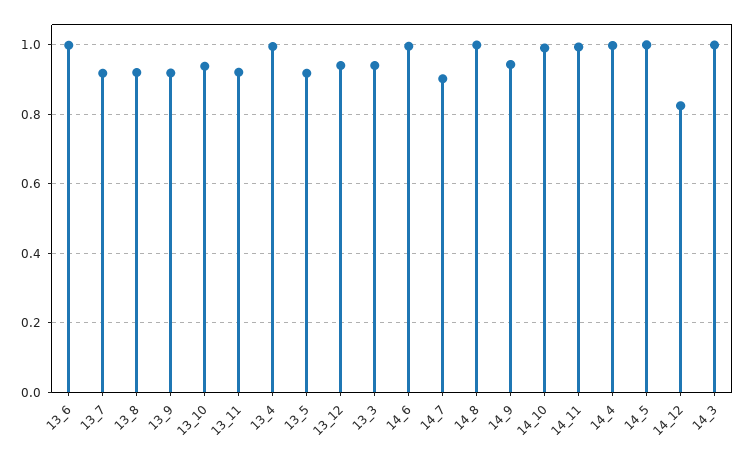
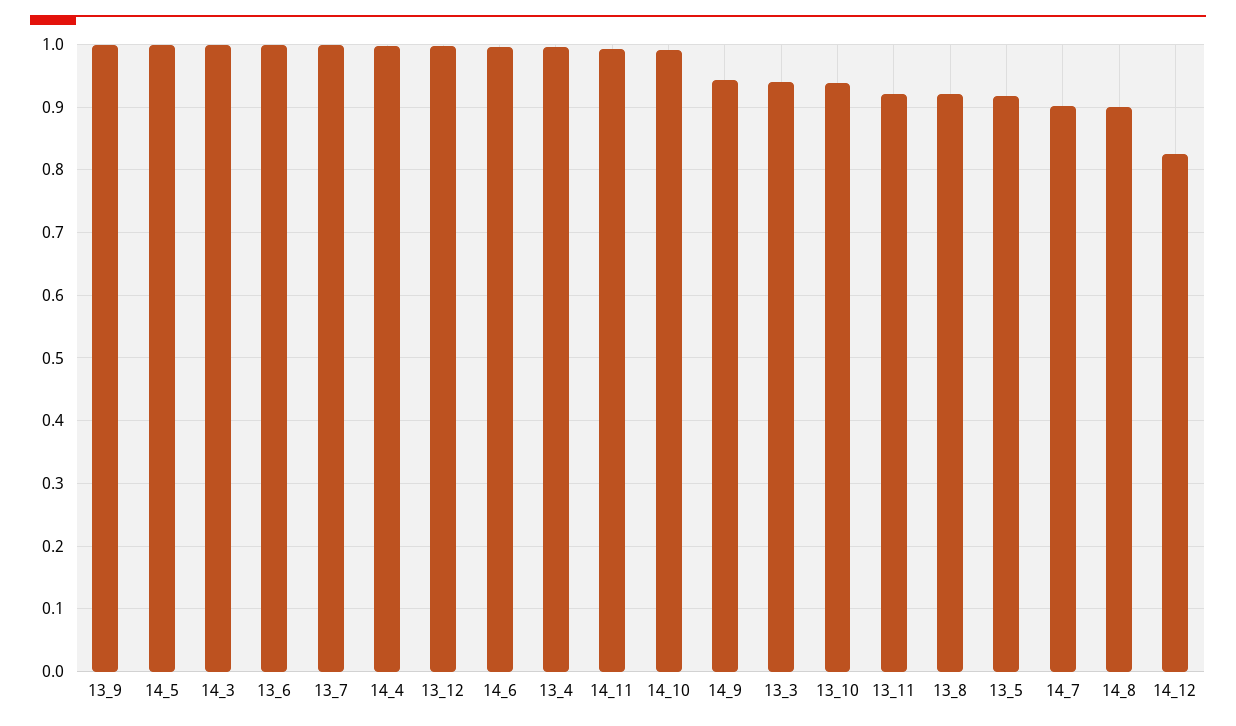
13_7: 0.92 -> 1
13_9: 0.92 -> 1
13_12: 0.94 -> 1
14_8: 1 -> 0.9

